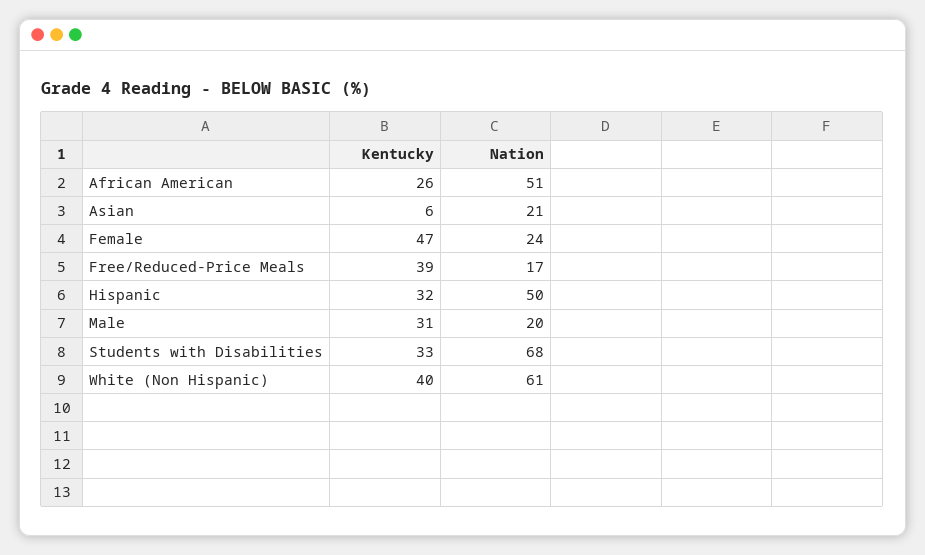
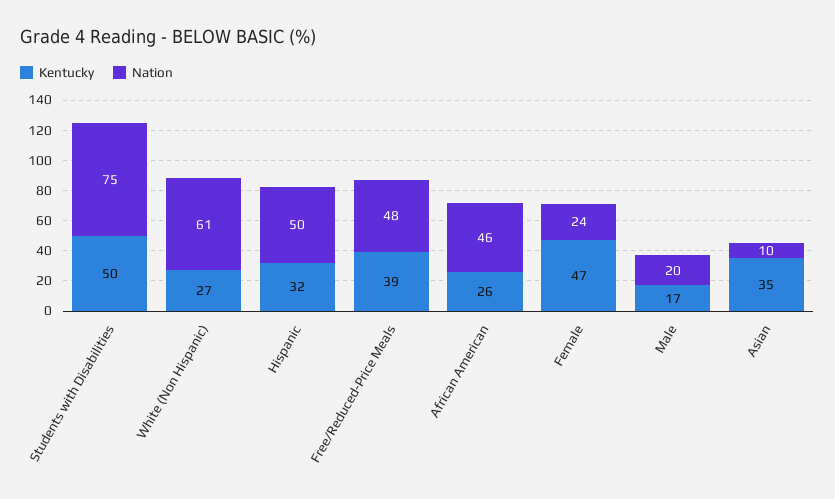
Nation, African American: 51 -> 46
Kentucky, Asian: 6 -> 35
Nation, Asian: 21 -> 10
Nation, Free/Reduced-Price Meals: 17 -> 48
Kentucky, Male: 31 -> 17
Kentucky, Students with Disabilities: 33 -> 50
Nation, Students with Disabilities: 68 -> 75
Kentucky, White (Non Hispanic): 40 -> 27

